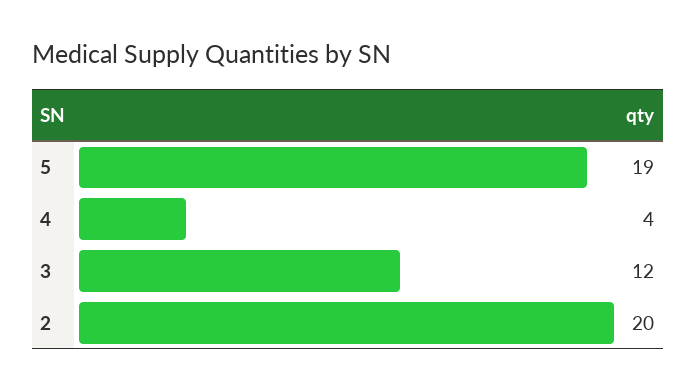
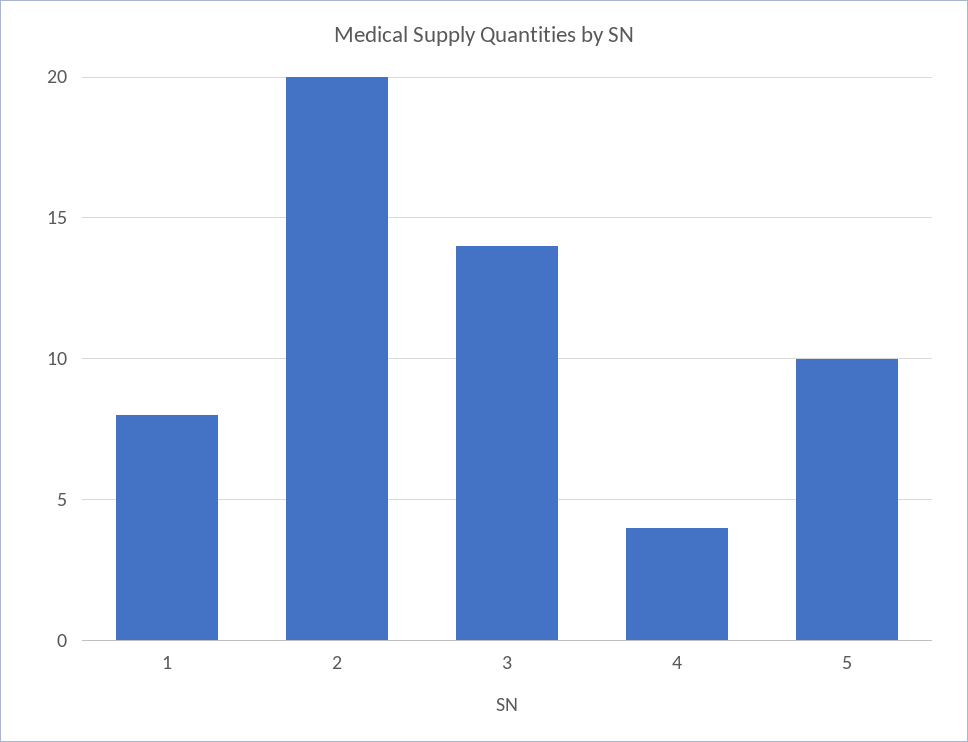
5: 19 -> 10
3: 12 -> 14
1: none -> 8

